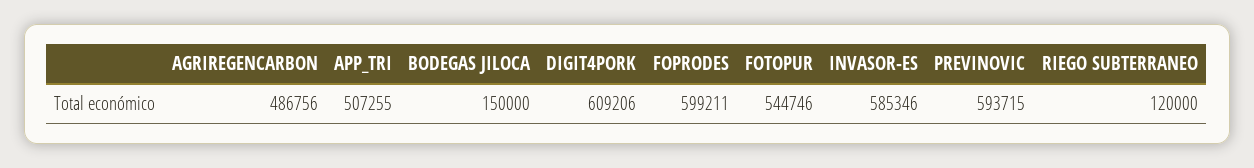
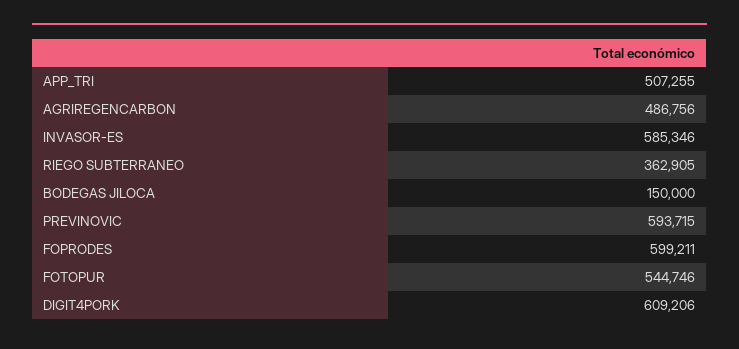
RIEGO SUBTERRANEO: 120000 -> 362905

